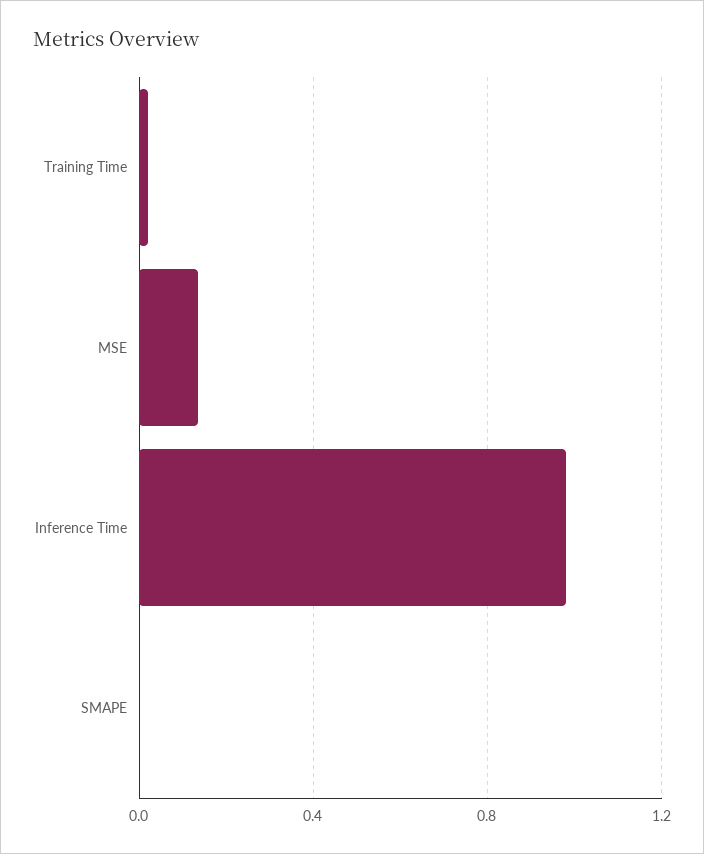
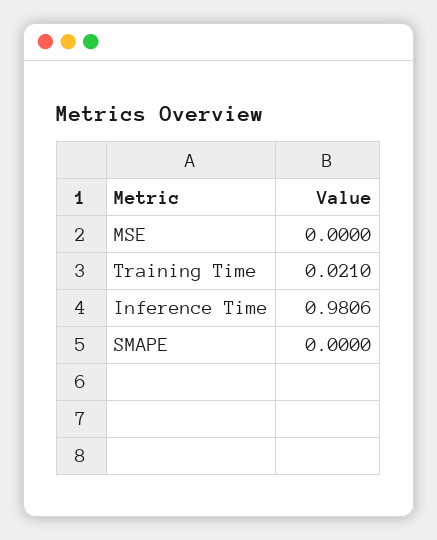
MSE: 0.15 -> 0

